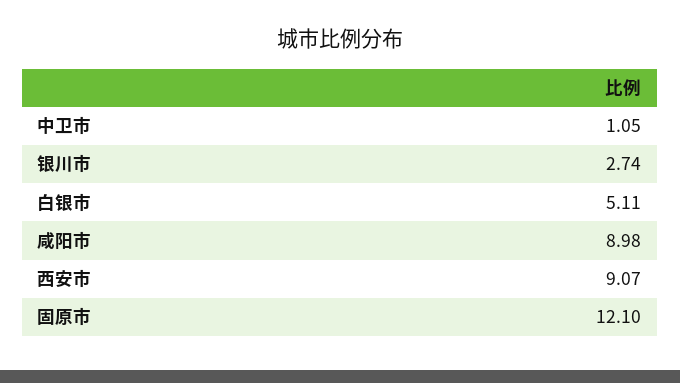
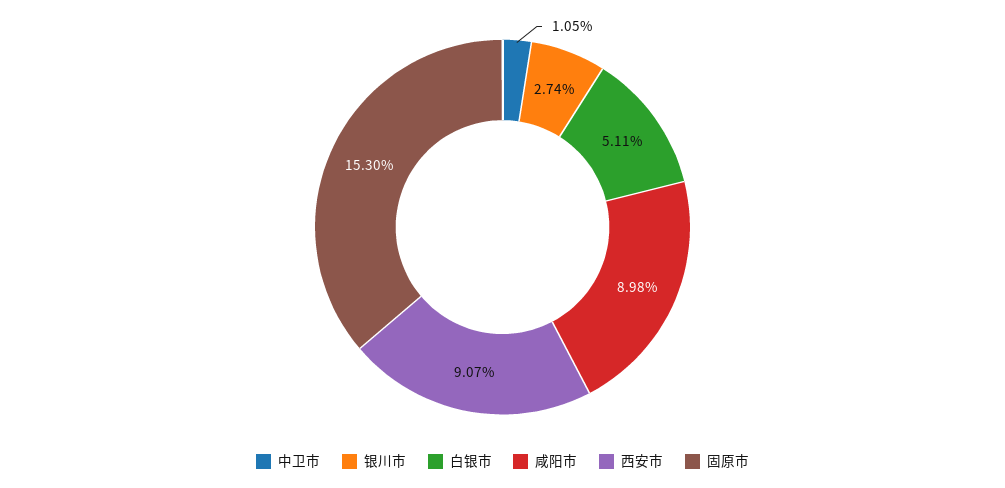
固原市: 12.1 -> 15.3

